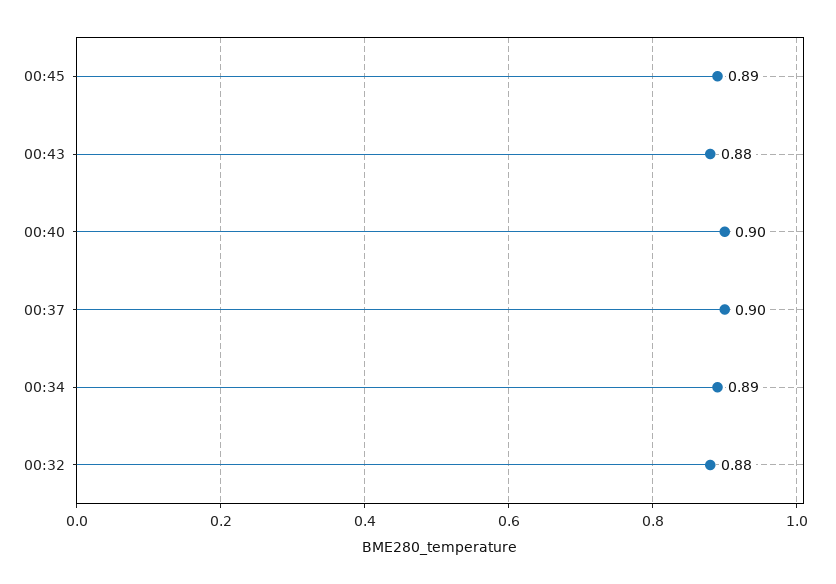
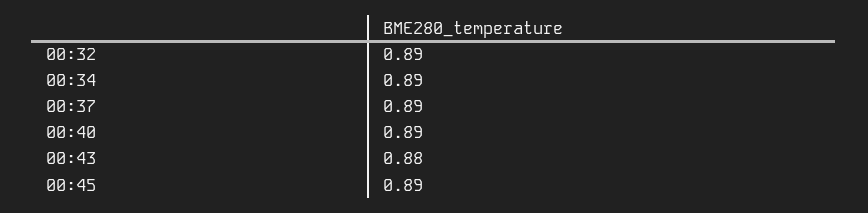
00:40: 0.9 -> 0.89
00:37: 0.9 -> 0.89
00:32: 0.88 -> 0.89

